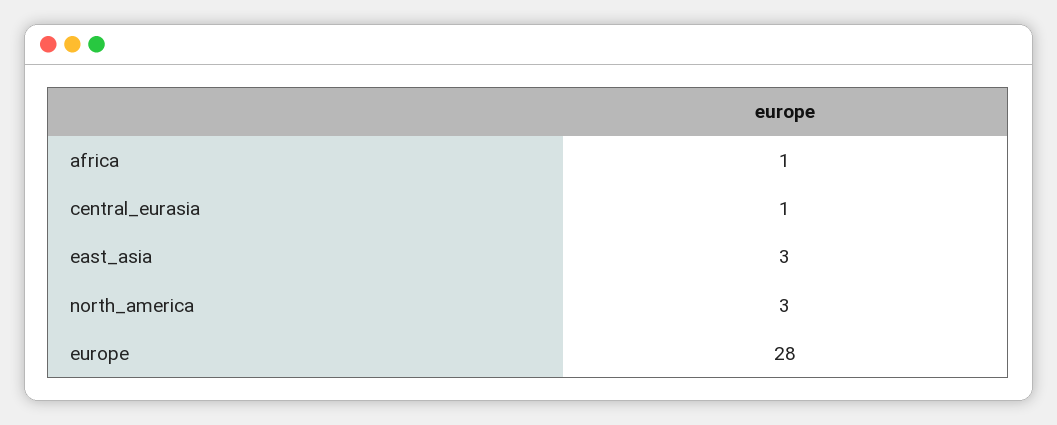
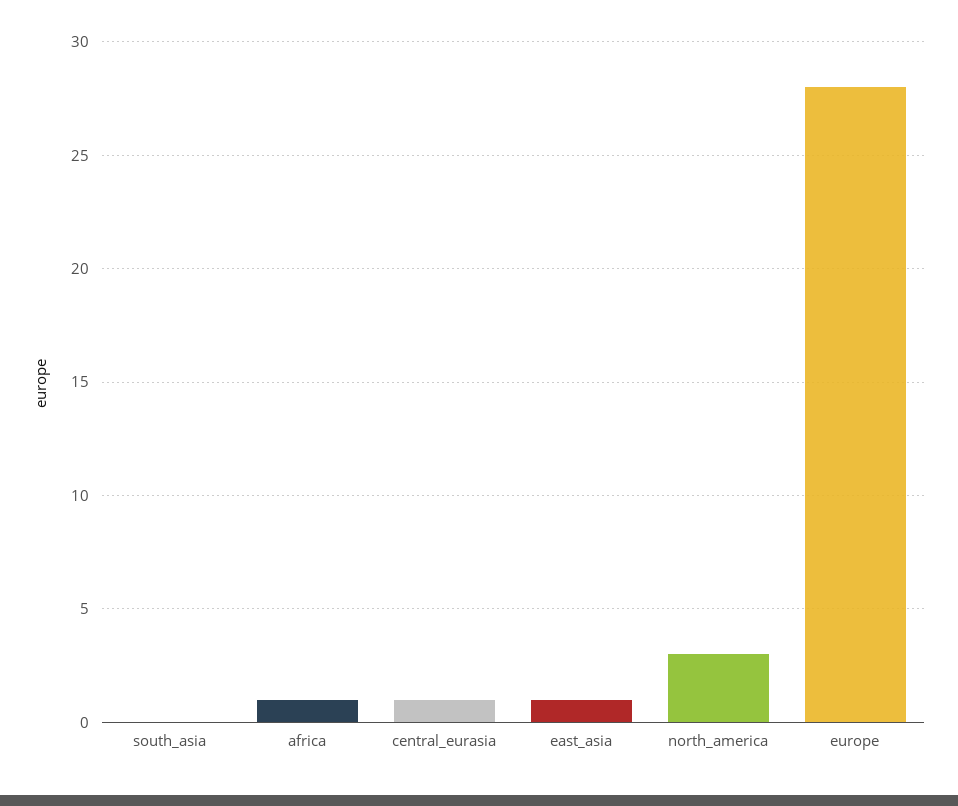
east_asia: 3 -> 1
south_asia: none -> 0

